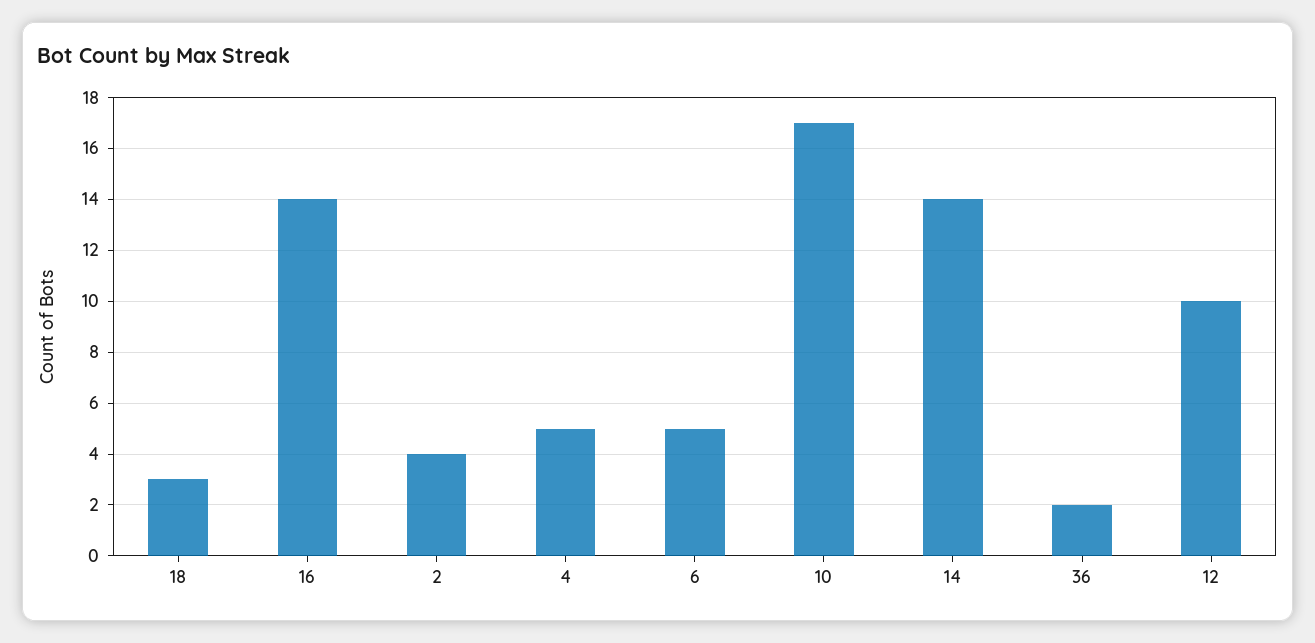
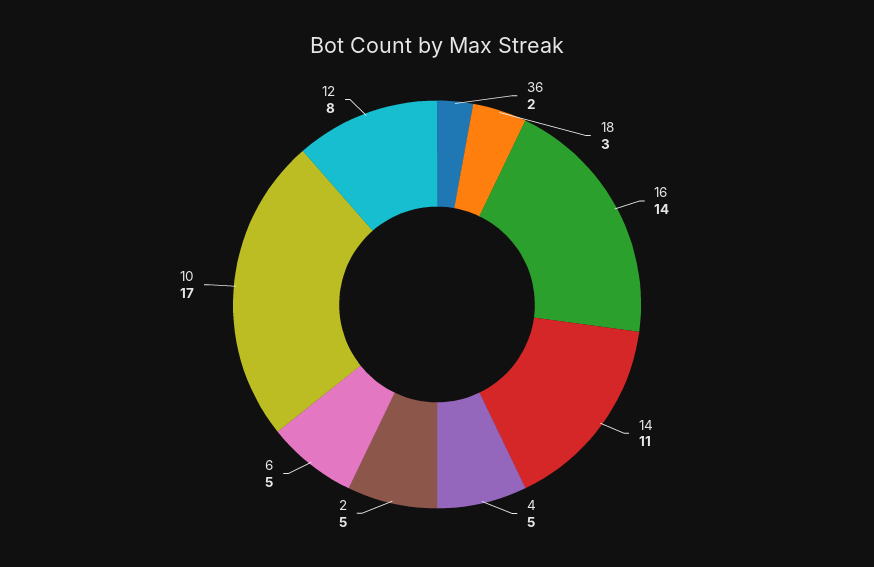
2: 4 -> 5
14: 14 -> 11
12: 10 -> 8

